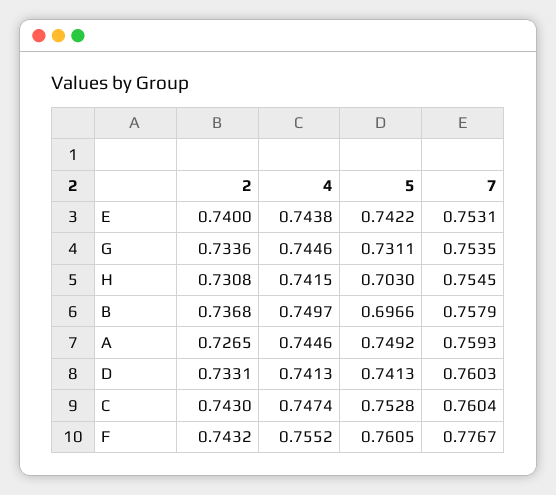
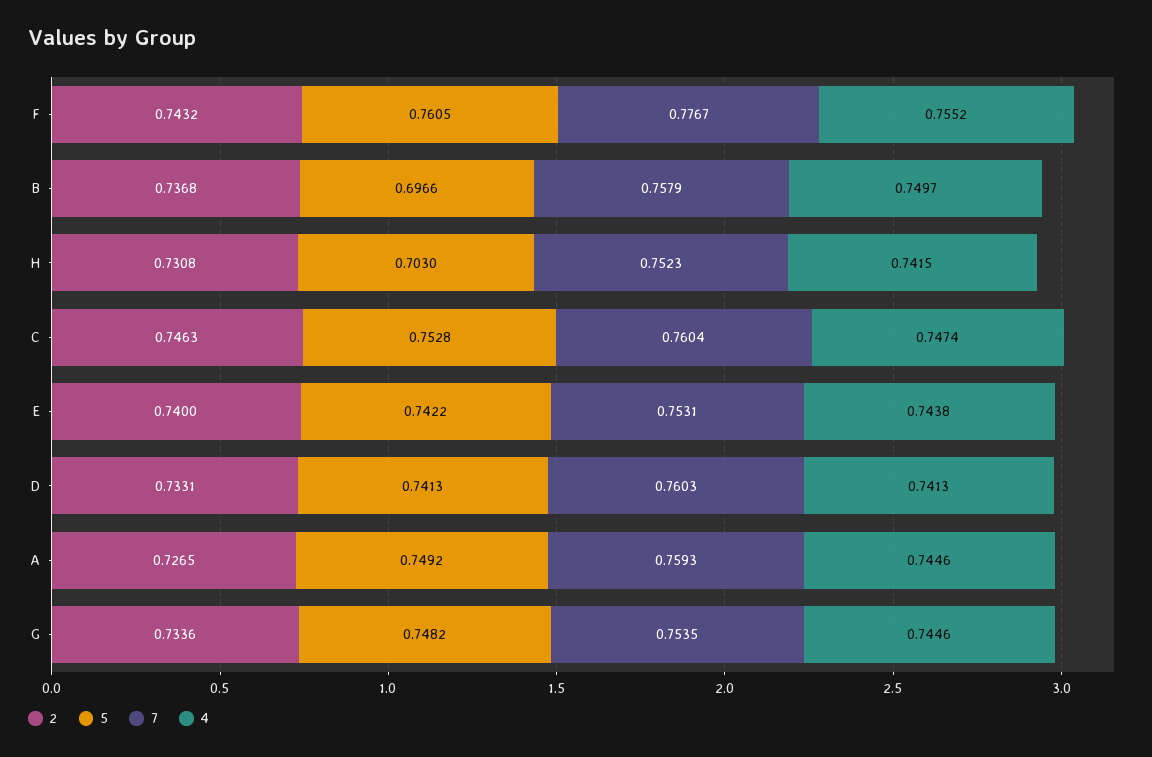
5, G: 0.7311 -> 0.7482
7, H: 0.7545 -> 0.7523
2, C: 0.743 -> 0.7463

